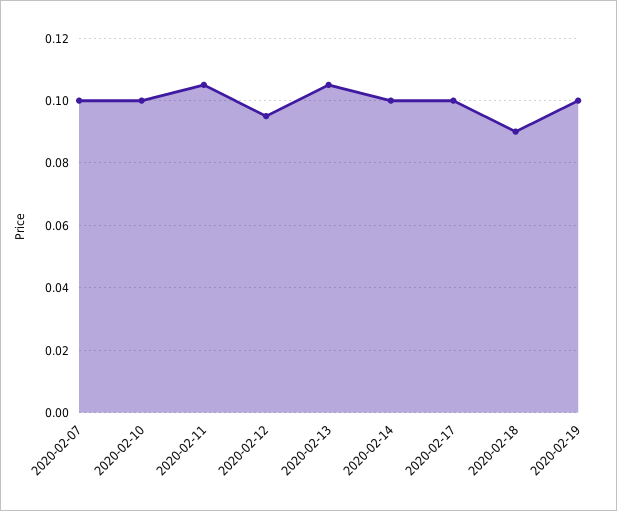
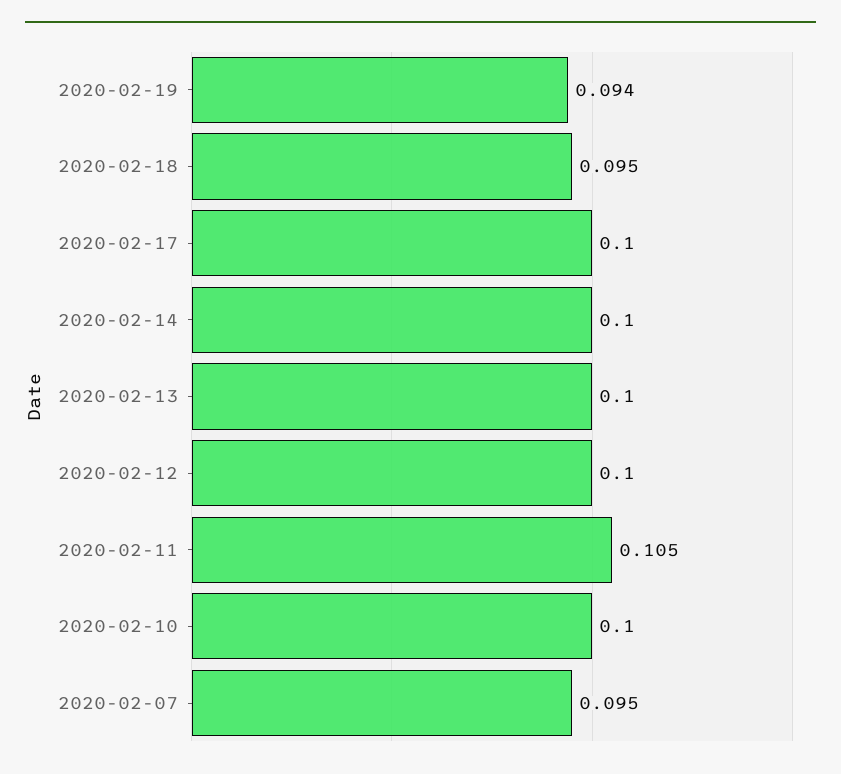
2020-02-07: 0.1 -> 0.095
2020-02-12: 0.095 -> 0.1
2020-02-13: 0.105 -> 0.1
2020-02-18: 0.09 -> 0.095
2020-02-19: 0.1 -> 0.094

